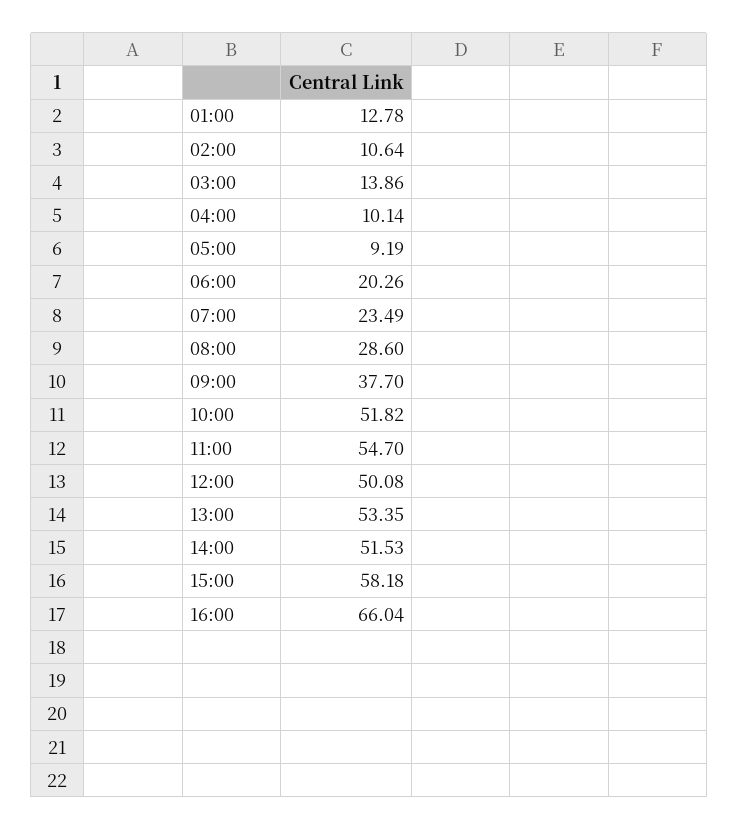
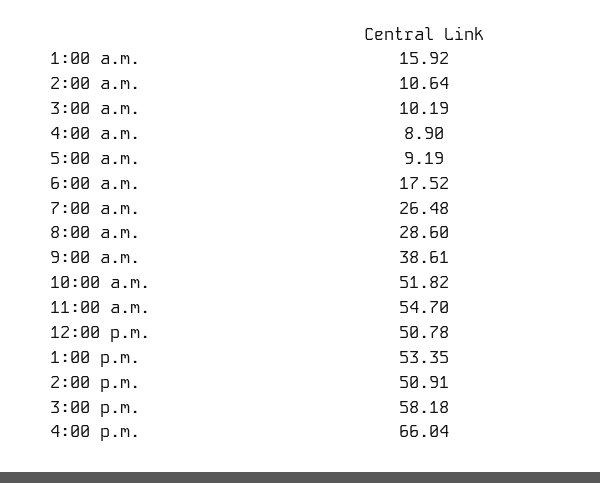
01:00: 12.78 -> 15.92
03:00: 13.86 -> 10.19
04:00: 10.14 -> 8.9
06:00: 20.26 -> 17.52
07:00: 23.49 -> 26.48
09:00: 37.7 -> 38.61
12:00: 50.08 -> 50.78
14:00: 51.53 -> 50.91

